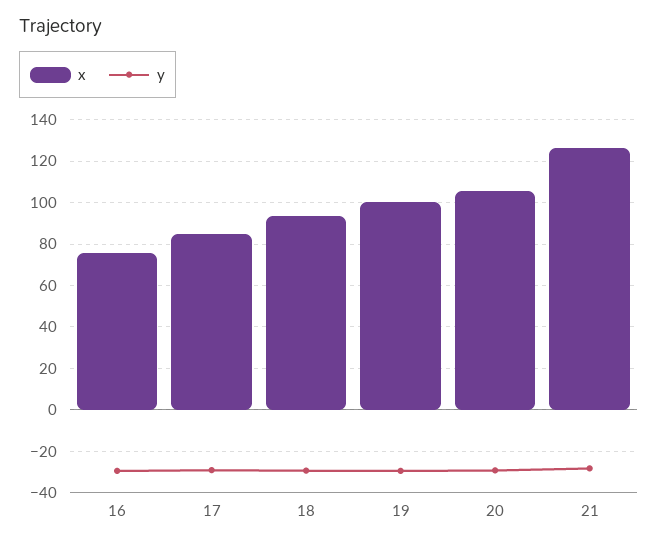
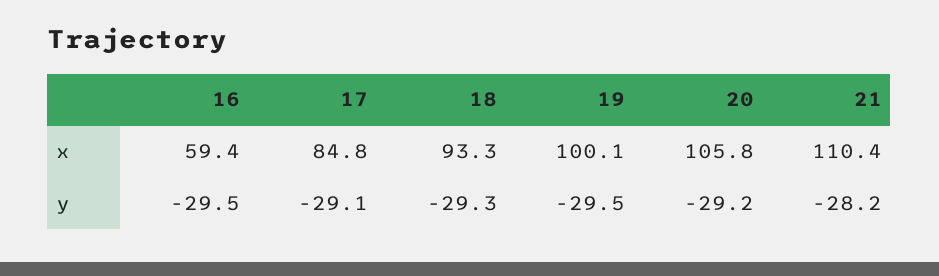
x, 16: 75 -> 59.4
x, 21: 125 -> 110.4

